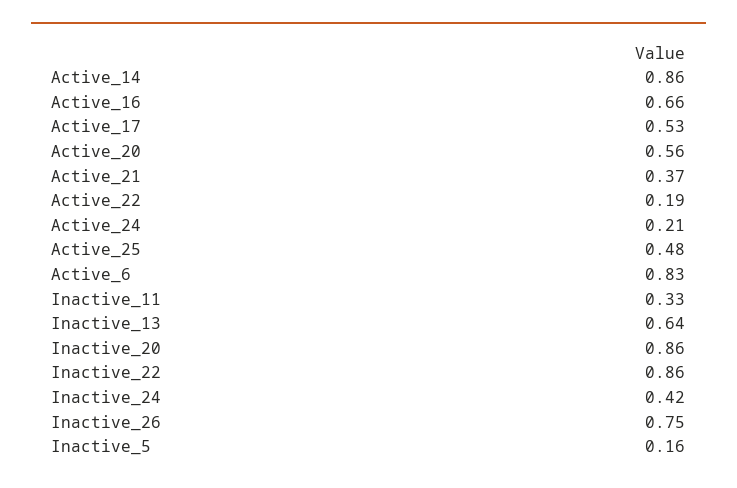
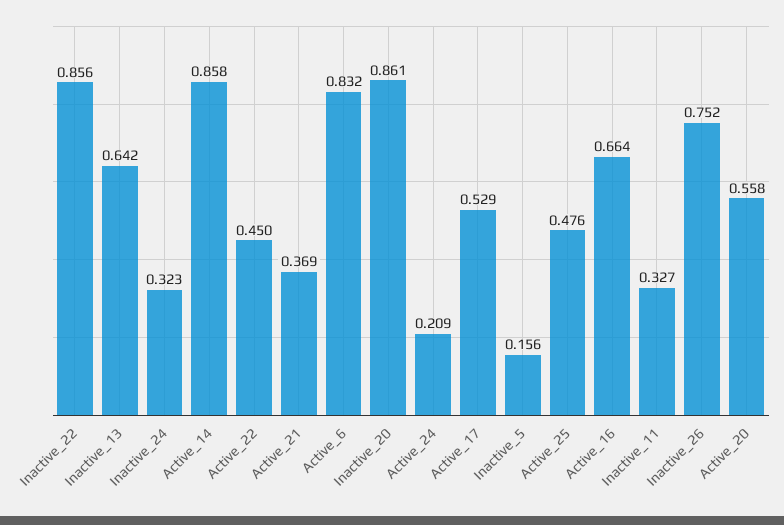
Active_22: 0.19 -> 0.45
Inactive_24: 0.42 -> 0.323

